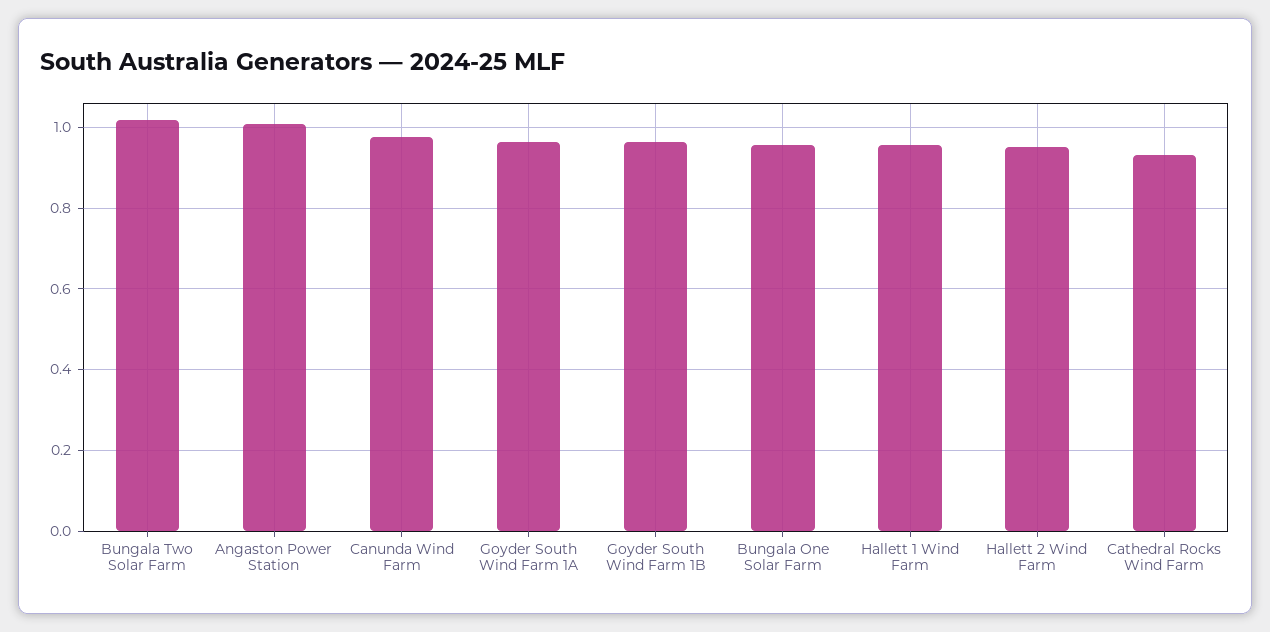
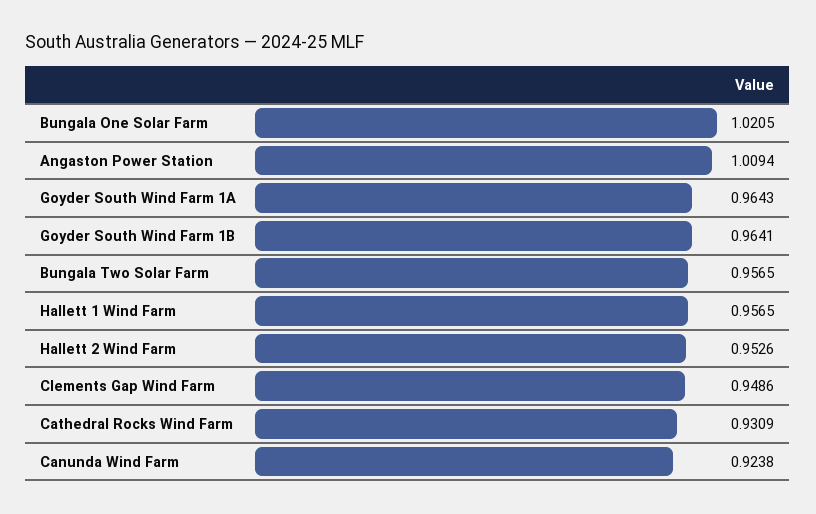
Bungala Two Solar Farm: 1.02 -> 0.9565
Canunda Wind Farm: 0.98 -> 0.9238
Bungala One Solar Farm: 0.96 -> 1.0205
Clements Gap Wind Farm: none -> 0.9486

